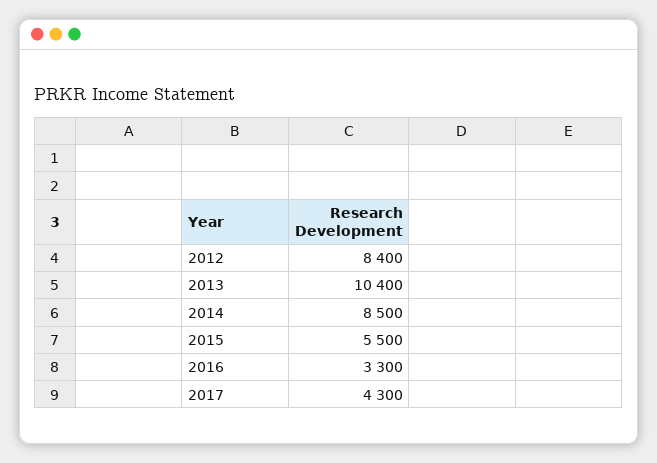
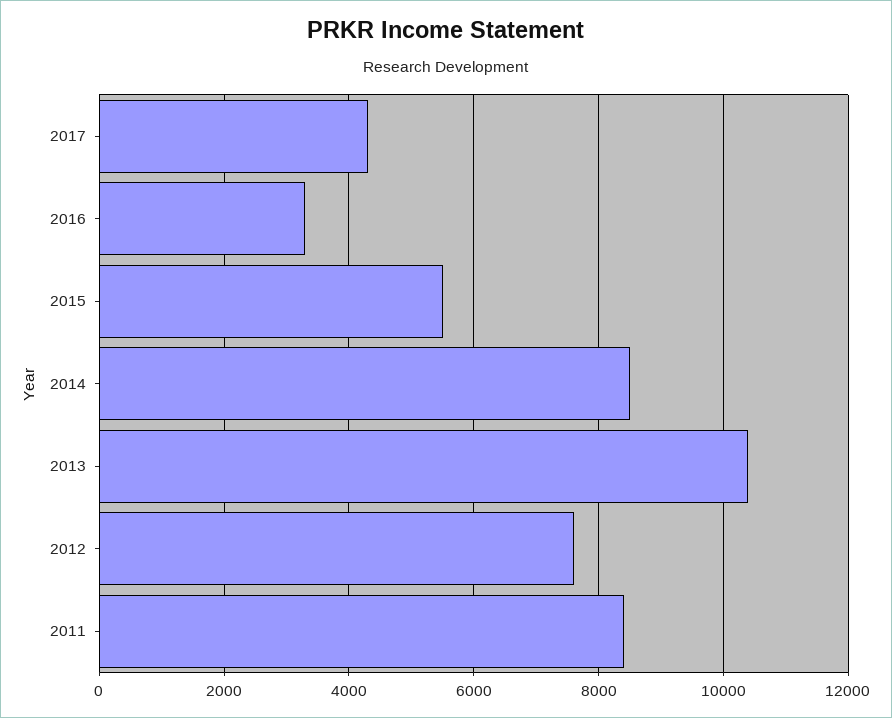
2012: 8400 -> 7600
2011: none -> 8400

